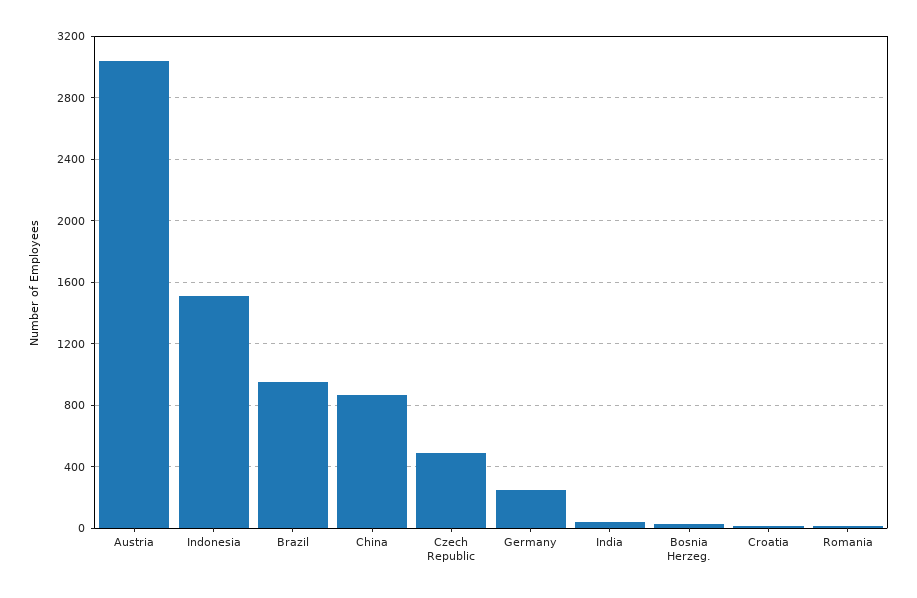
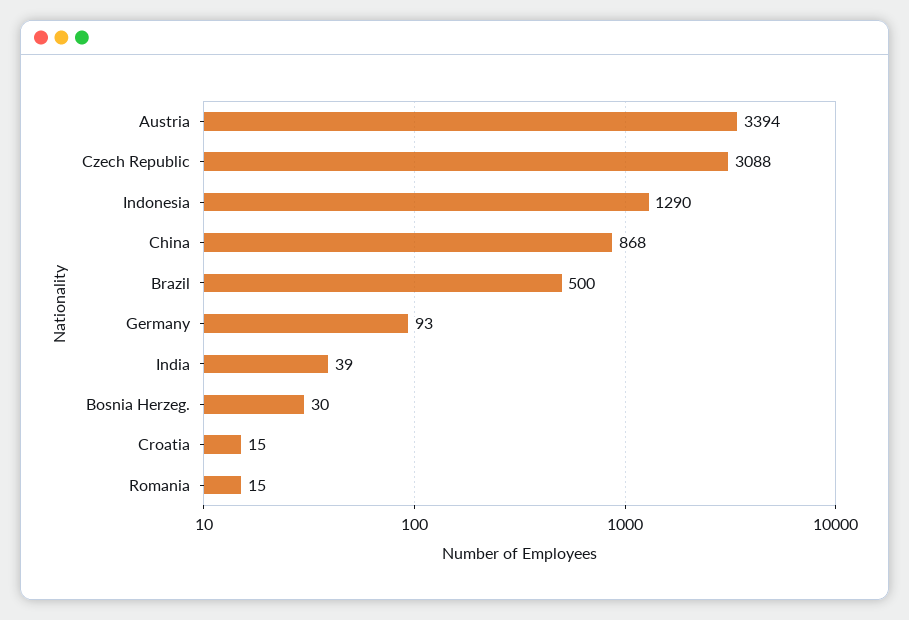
Austria: 3050 -> 3394
Indonesia: 1500 -> 1290
Brazil: 950 -> 500
Czech Republic: 500 -> 3088
Germany: 250 -> 93

